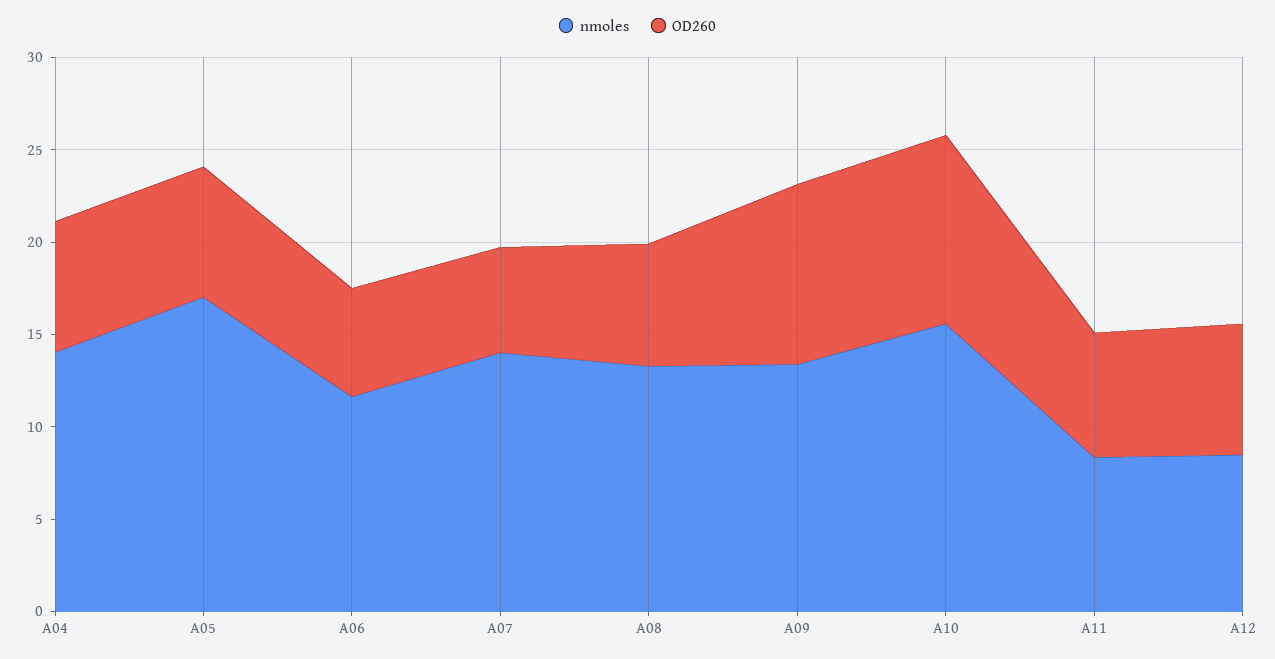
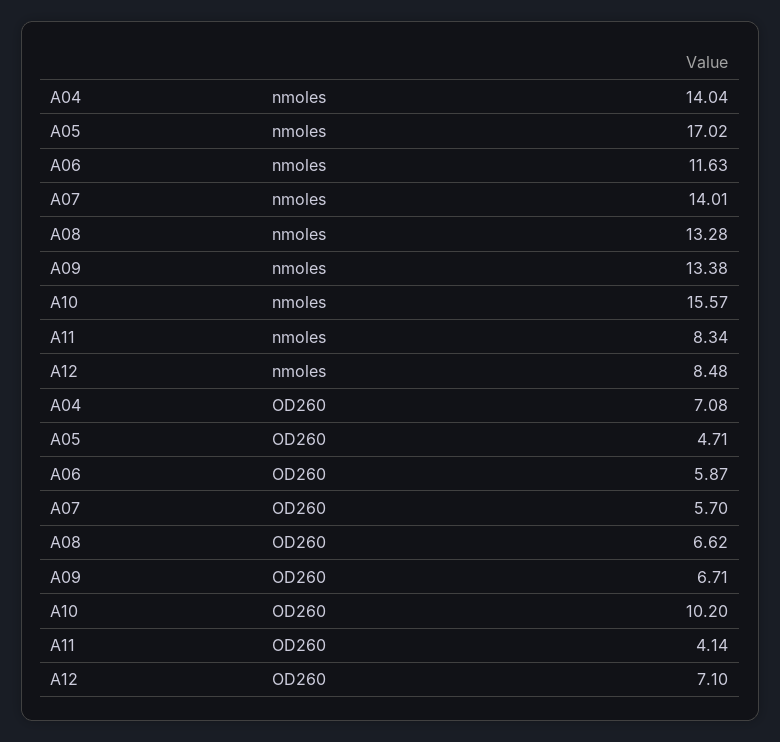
OD260, A05: 7 -> 4.71
OD260, A09: 10 -> 6.71
OD260, A11: 7 -> 4.14

